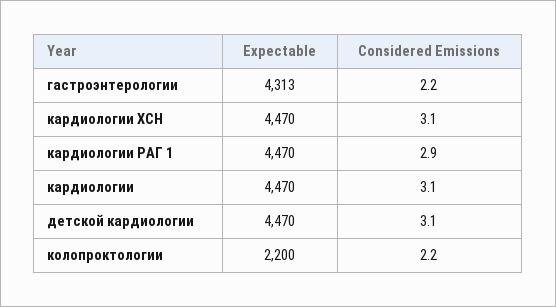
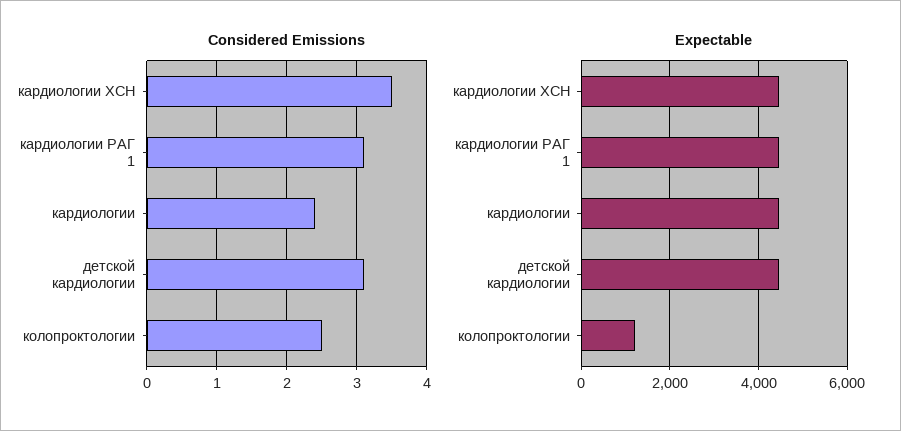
Expectable, гастроэнтерологии: 4313 -> none
Considered Emissions, гастроэнтерологии: 2.2 -> none
Considered Emissions, кардиологии ХСН: 3.1 -> 3.5
Considered Emissions, кардиологии РАГ 1: 2.9 -> 3.1
Considered Emissions, кардиологии: 3.1 -> 2.4
Expectable, колопроктологии: 2200 -> 1200
Considered Emissions, колопроктологии: 2.2 -> 2.5

